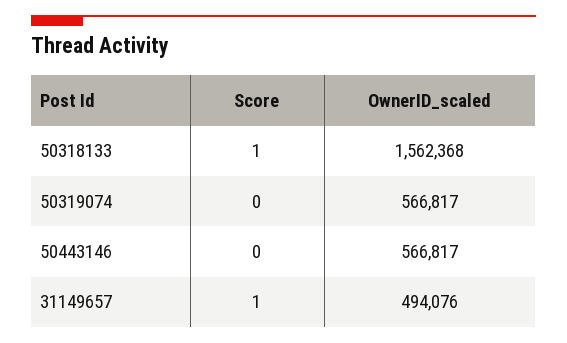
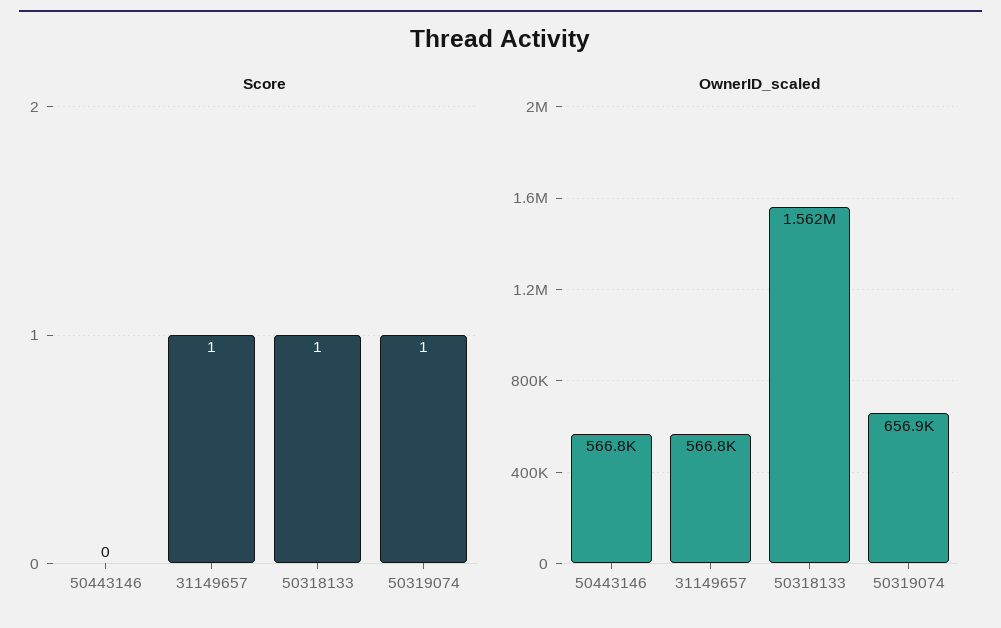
Score, 50319074: 0 -> 1
OwnerID_scaled, 50319074: 566817 -> 656900
OwnerID_scaled, 31149657: 494076 -> 566800

